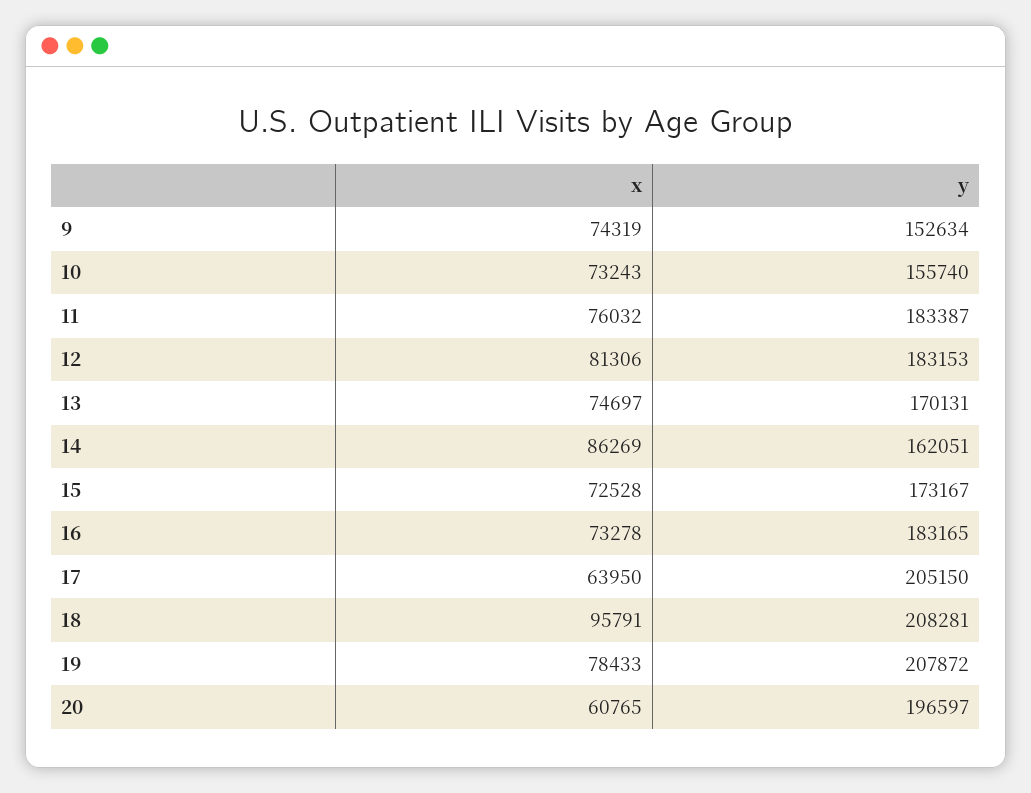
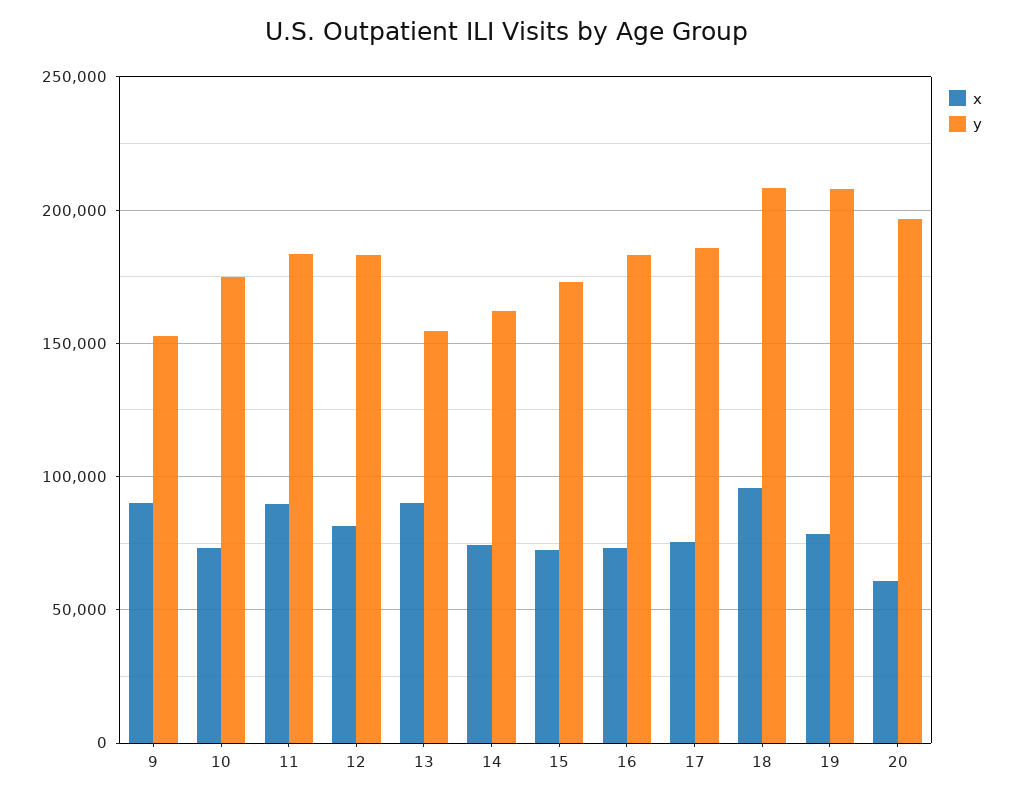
x, 9: 74319 -> 90000
y, 10: 155740 -> 175000
x, 11: 76032 -> 90000
x, 13: 74697 -> 90000
y, 13: 170131 -> 155000
x, 14: 86269 -> 75000
x, 17: 63950 -> 75000
y, 17: 205150 -> 185000

